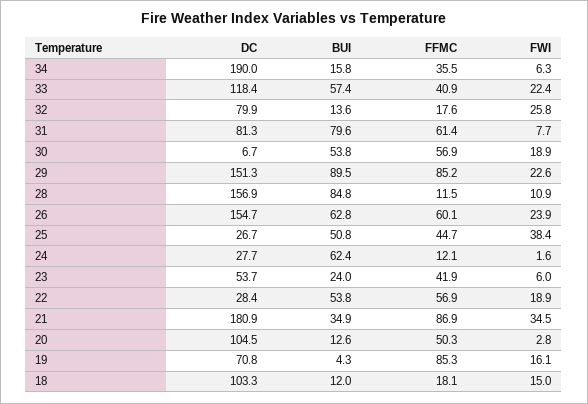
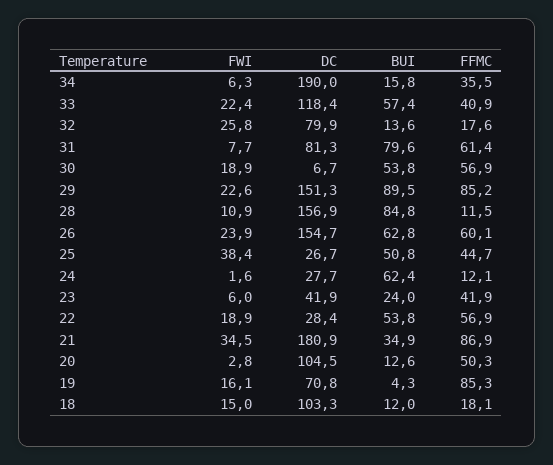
DC, 23: 53.7 -> 41.9

